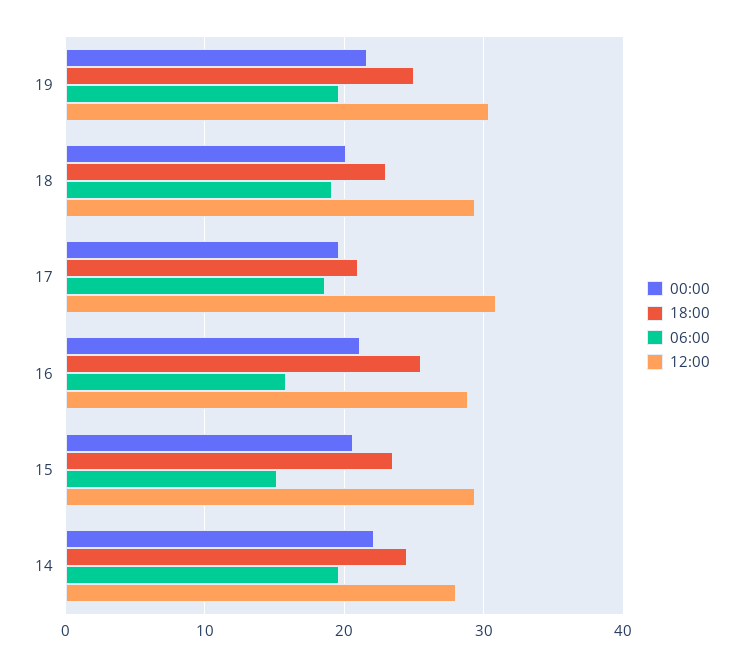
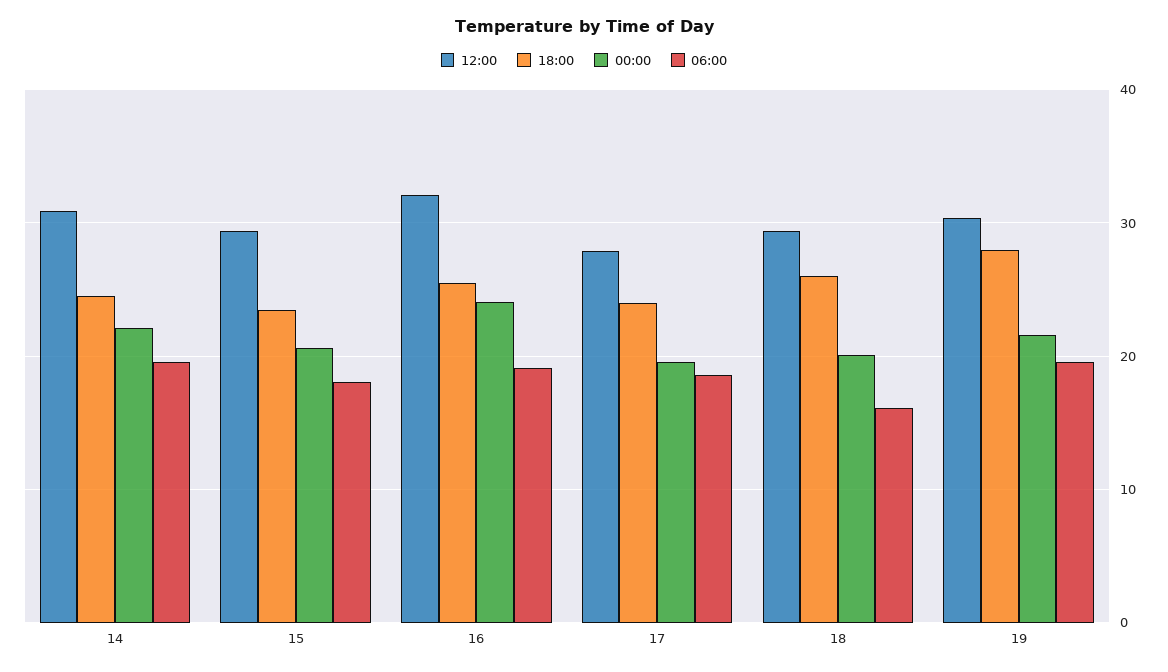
18:00, 19: 25 -> 28
18:00, 18: 23 -> 26
06:00, 18: 19 -> 16
18:00, 17: 21 -> 24
12:00, 17: 31 -> 28
00:00, 16: 21 -> 24
06:00, 16: 16 -> 19
12:00, 16: 29 -> 32
06:00, 15: 15 -> 18
12:00, 14: 28 -> 31

